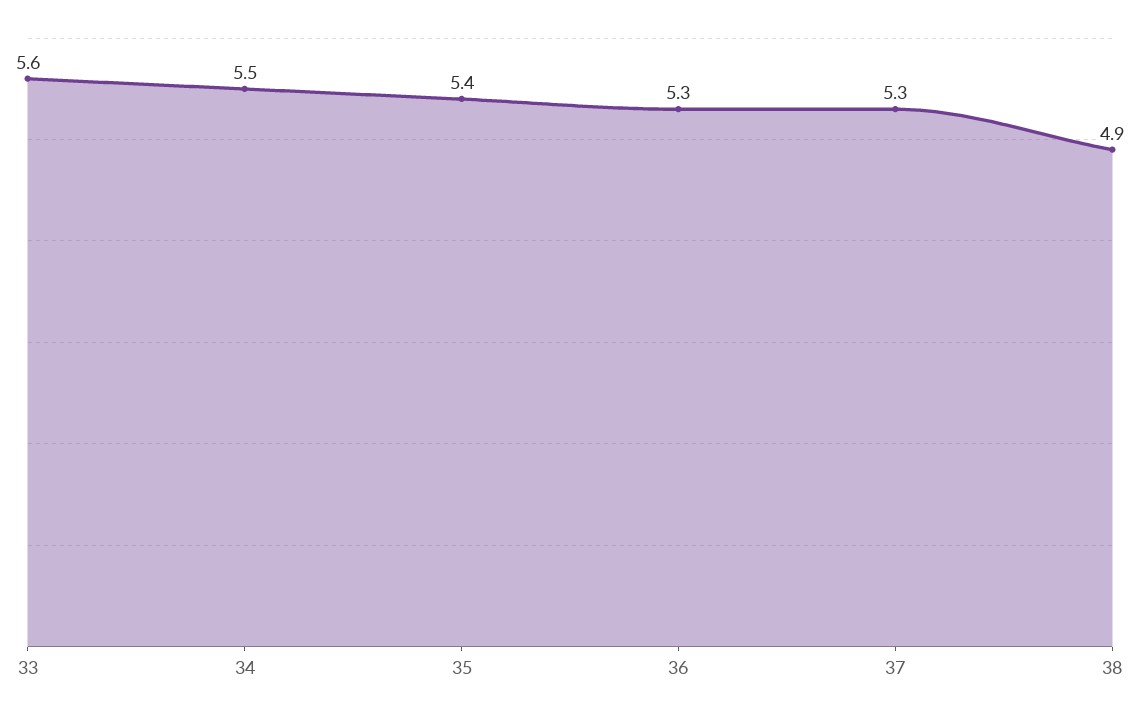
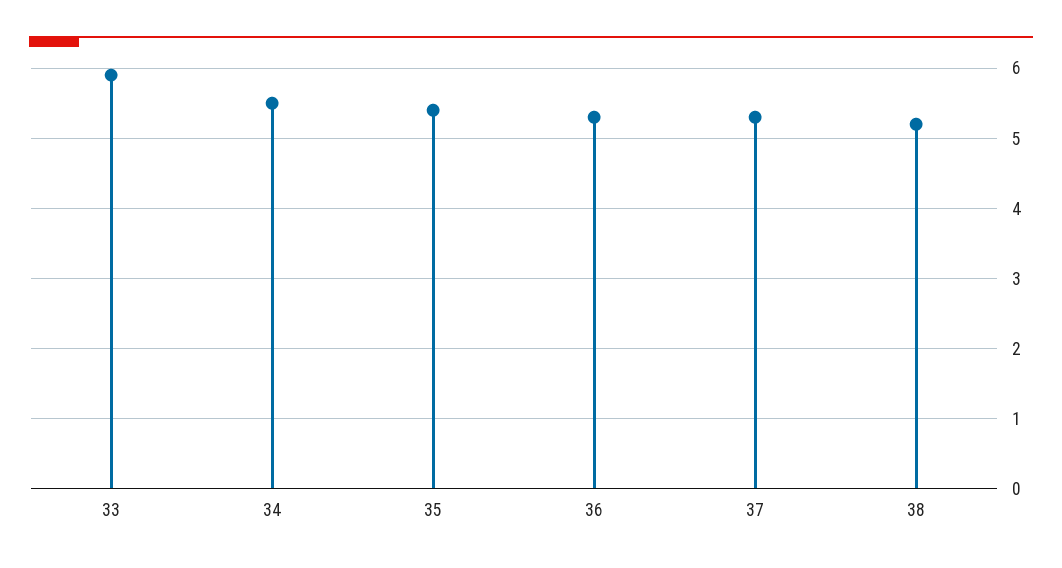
33: 5.6 -> 5.9
38: 4.9 -> 5.2

